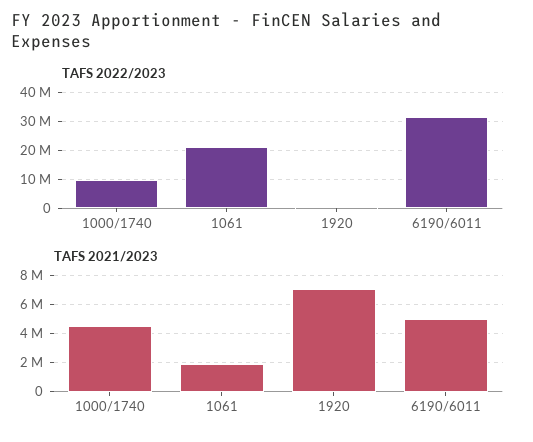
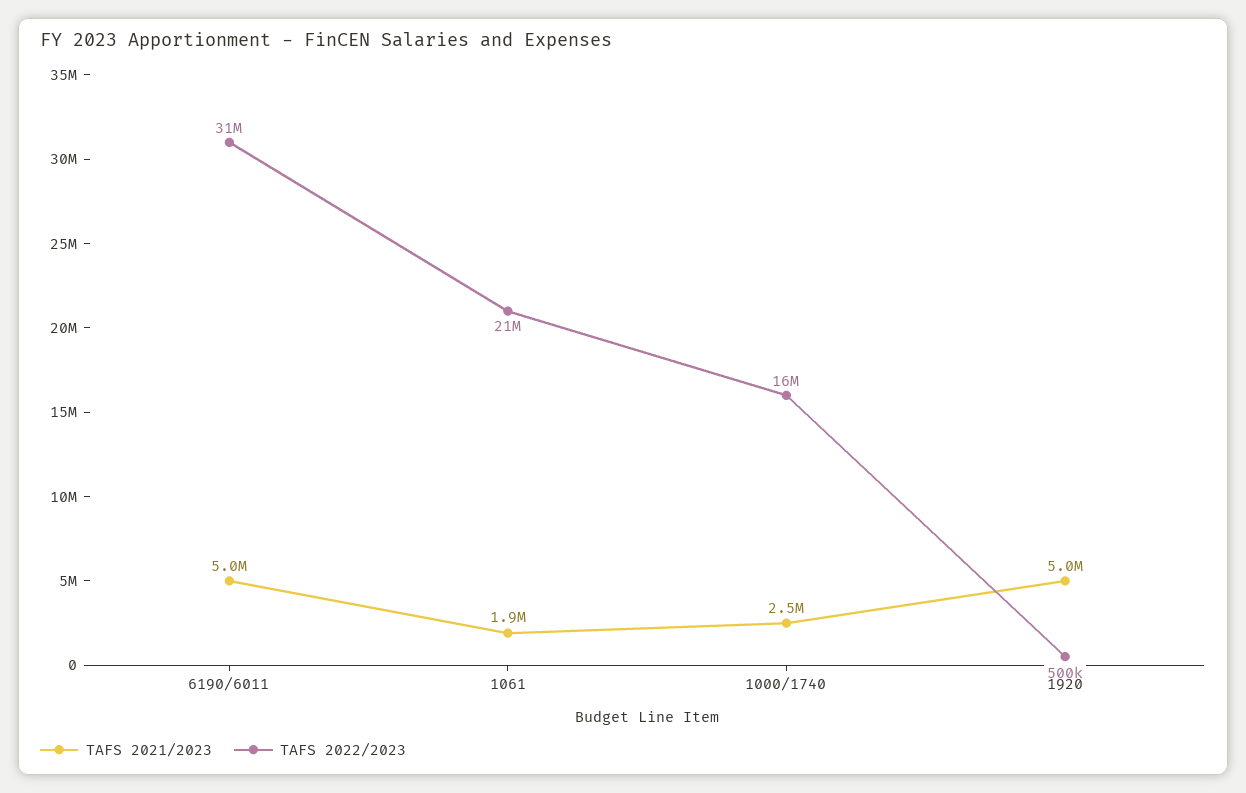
TAFS 2022/2023, 1000/1740: 10000000 -> 16000000
TAFS 2021/2023, 1000/1740: 4500000 -> 2500000
TAFS 2021/2023, 1920: 7000000 -> 5000000

